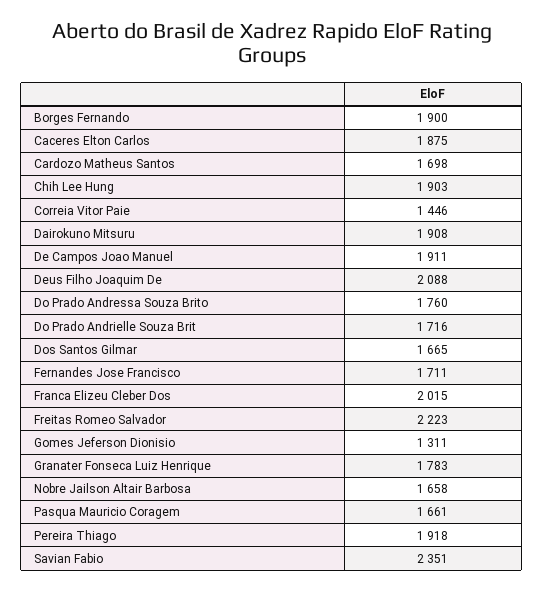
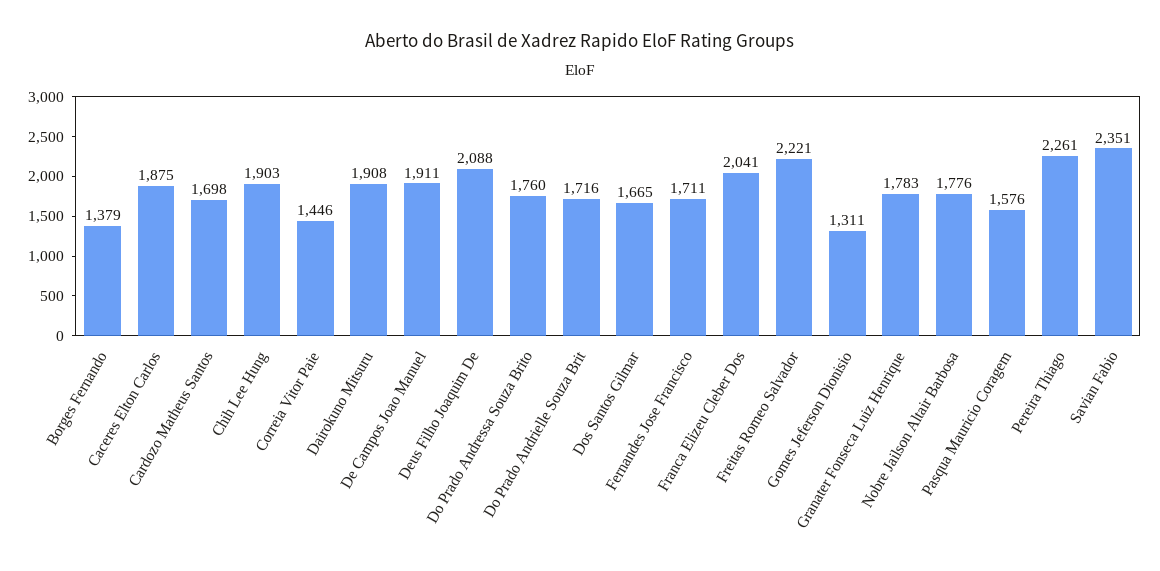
Borges Fernando: 1900 -> 1379
Franca Elizeu Cleber Dos: 2015 -> 2041
Freitas Romeo Salvador: 2223 -> 2221
Nobre Jailson Altair Barbosa: 1658 -> 1776
Pasqua Mauricio Coragem: 1661 -> 1576
Pereira Thiago: 1918 -> 2261

